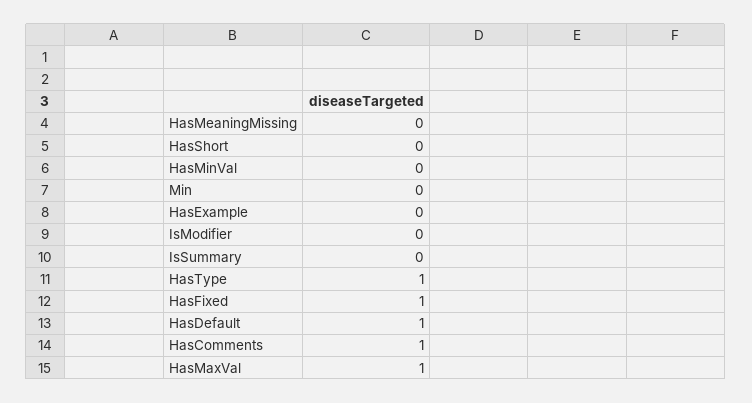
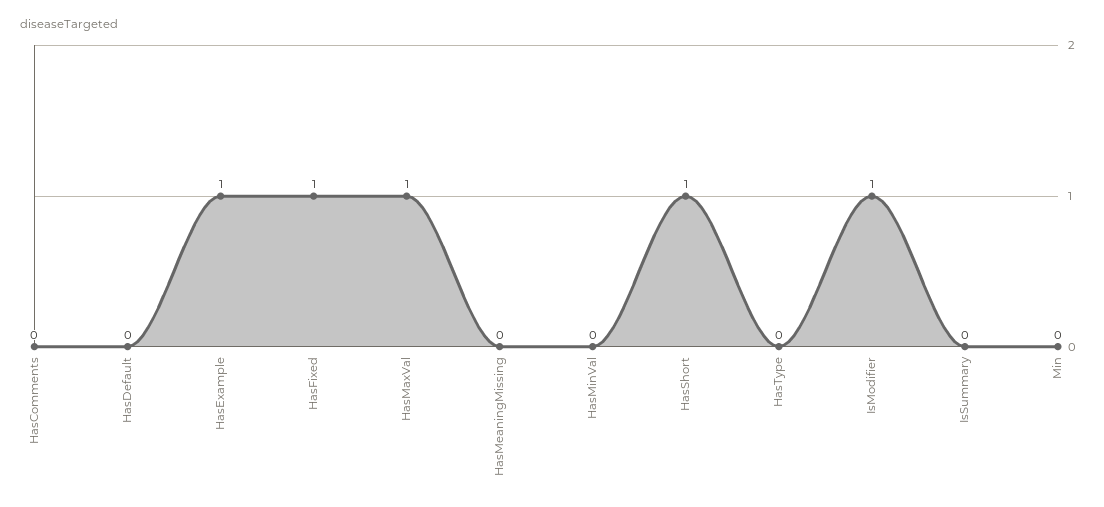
HasShort: 0 -> 1
HasExample: 0 -> 1
IsModifier: 0 -> 1
HasType: 1 -> 0
HasDefault: 1 -> 0
HasComments: 1 -> 0

